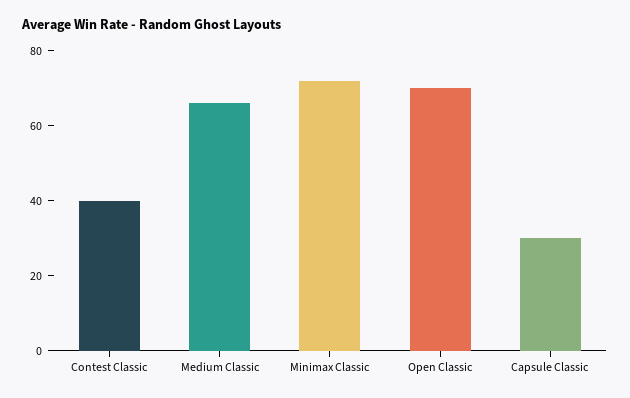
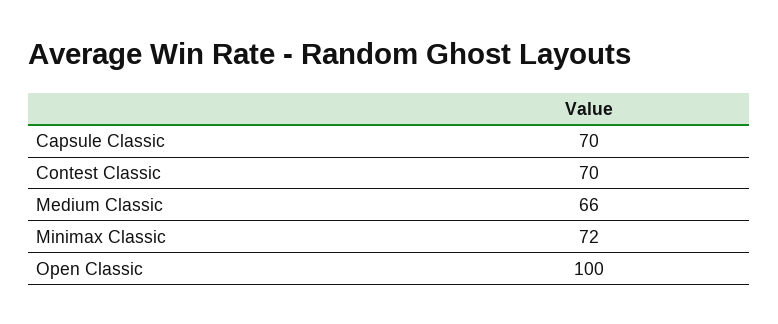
Contest Classic: 40 -> 70
Open Classic: 70 -> 100
Capsule Classic: 30 -> 70

